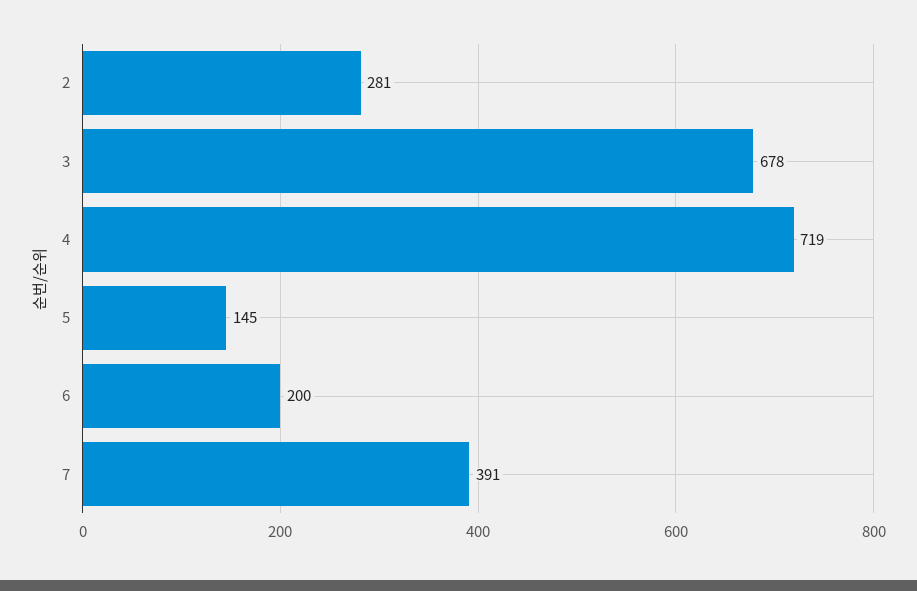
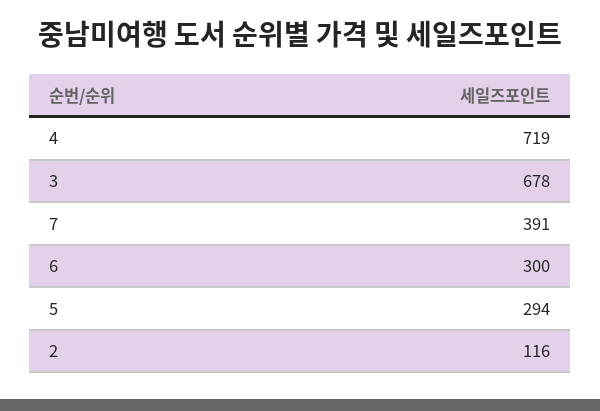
2: 281 -> 116
5: 145 -> 294
6: 200 -> 300

